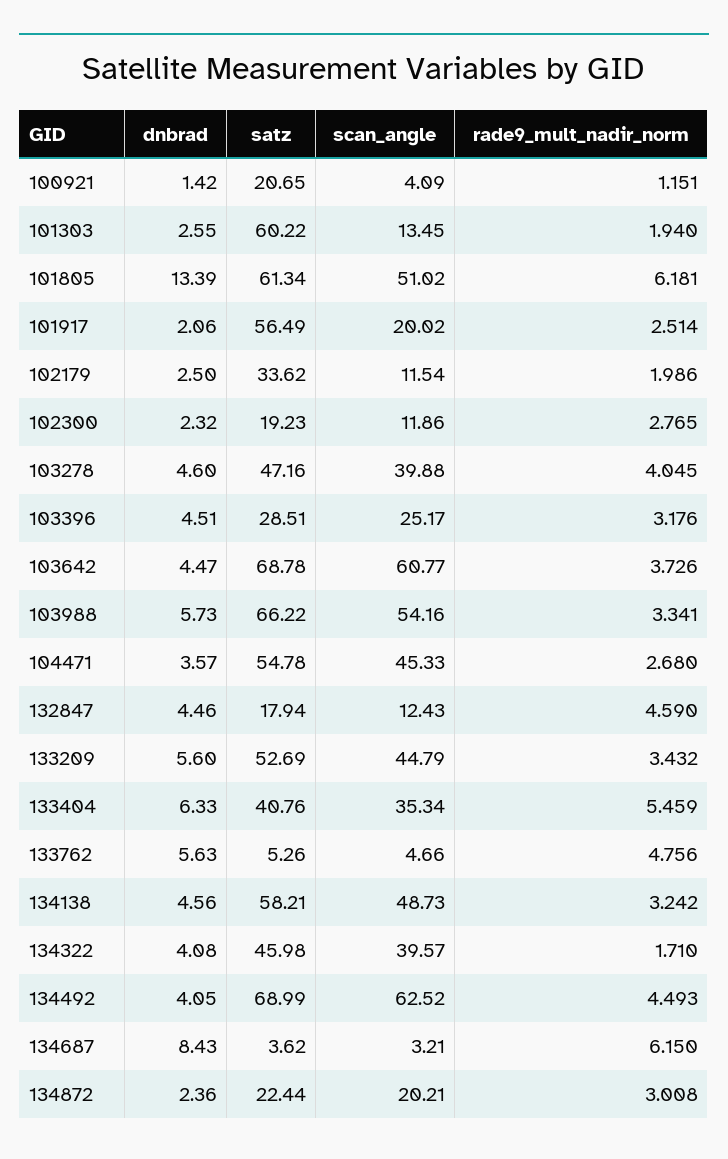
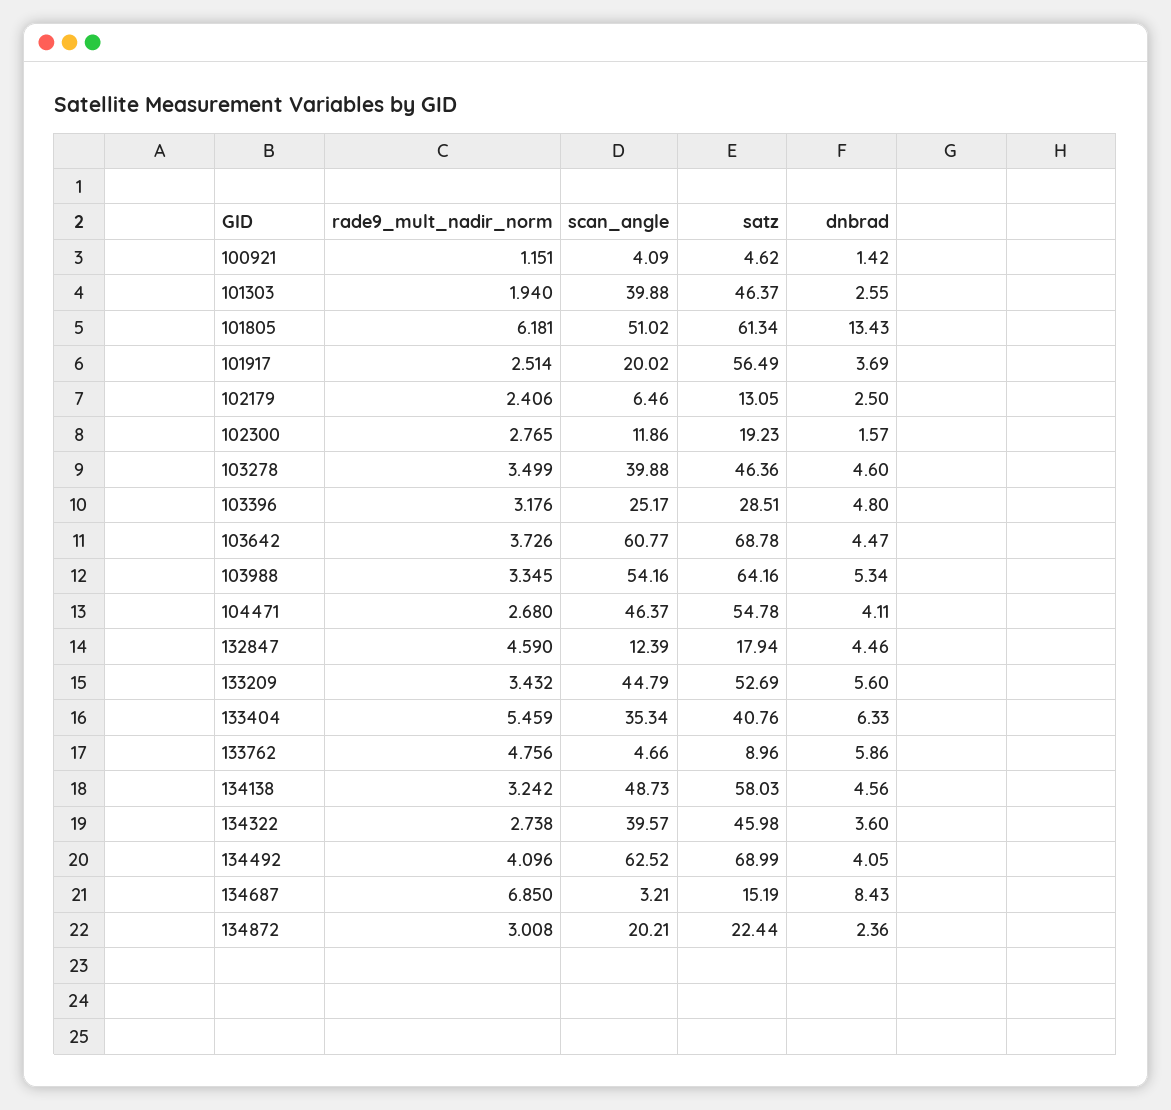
satz, 100921: 20.65 -> 4.62
satz, 101303: 60.22 -> 46.37
scan_angle, 101303: 13.45 -> 39.88
dnbrad, 101805: 13.39 -> 13.43
dnbrad, 101917: 2.06 -> 3.69
satz, 102179: 33.62 -> 13.05
scan_angle, 102179: 11.54 -> 6.46
rade9_mult_nadir_norm, 102179: 1.986 -> 2.406
dnbrad, 102300: 2.32 -> 1.57
satz, 103278: 47.16 -> 46.36
rade9_mult_nadir_norm, 103278: 4.045 -> 3.499
dnbrad, 103396: 4.51 -> 4.8
dnbrad, 103988: 5.73 -> 5.34
satz, 103988: 66.22 -> 64.16
rade9_mult_nadir_norm, 103988: 3.341 -> 3.345
dnbrad, 104471: 3.57 -> 4.11
scan_angle, 104471: 45.33 -> 46.37
scan_angle, 132847: 12.43 -> 12.39
dnbrad, 133762: 5.63 -> 5.86
satz, 133762: 5.26 -> 8.96
satz, 134138: 58.21 -> 58.03
dnbrad, 134322: 4.08 -> 3.6
rade9_mult_nadir_norm, 134322: 1.71 -> 2.738
rade9_mult_nadir_norm, 134492: 4.493 -> 4.096
satz, 134687: 3.62 -> 15.19
rade9_mult_nadir_norm, 134687: 6.15 -> 6.85

